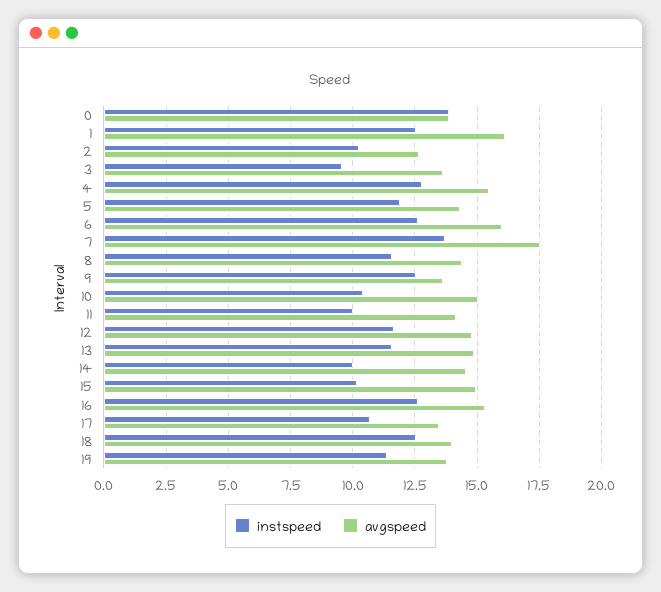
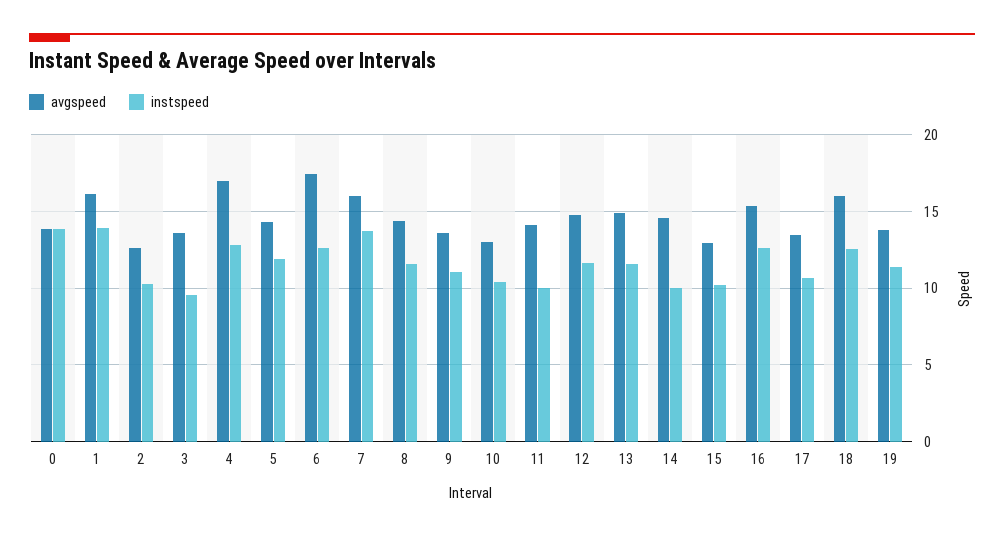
instspeed, 1: 12.5 -> 14
avgspeed, 4: 15.5 -> 17
avgspeed, 6: 16 -> 17.5
avgspeed, 7: 17.5 -> 16
instspeed, 9: 12.5 -> 11
avgspeed, 10: 15 -> 13
avgspeed, 15: 15 -> 13
avgspeed, 18: 14 -> 16

